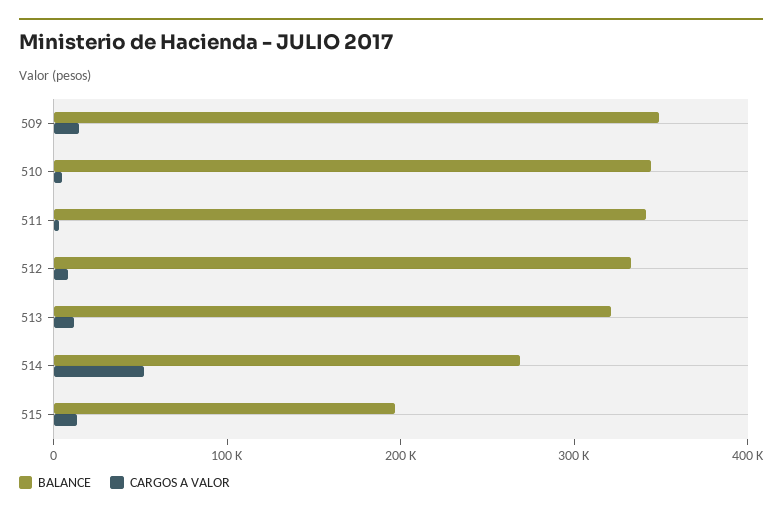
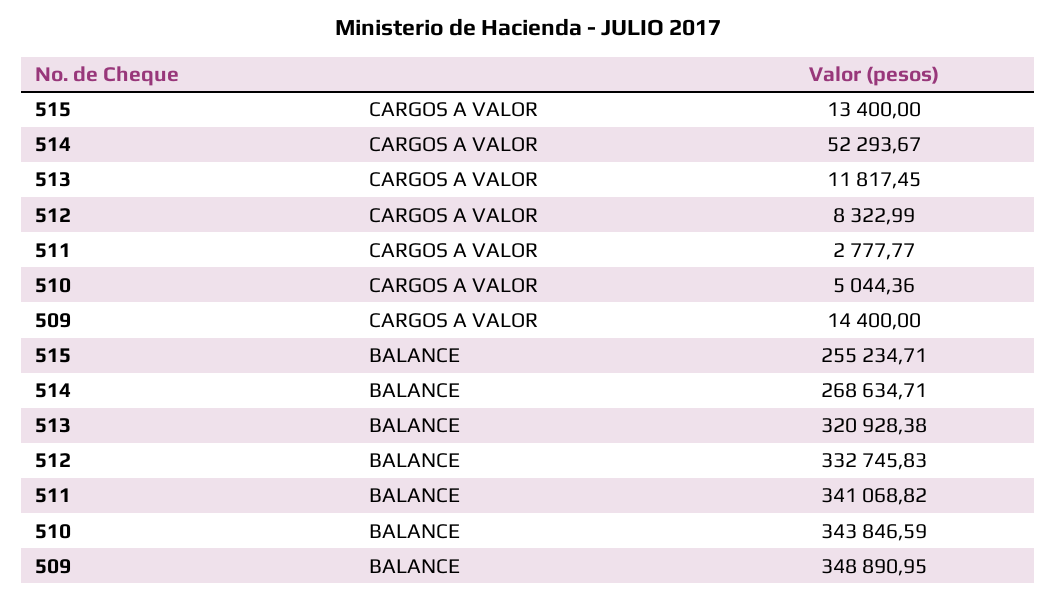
BALANCE, 515: 200000 -> 255234.71

